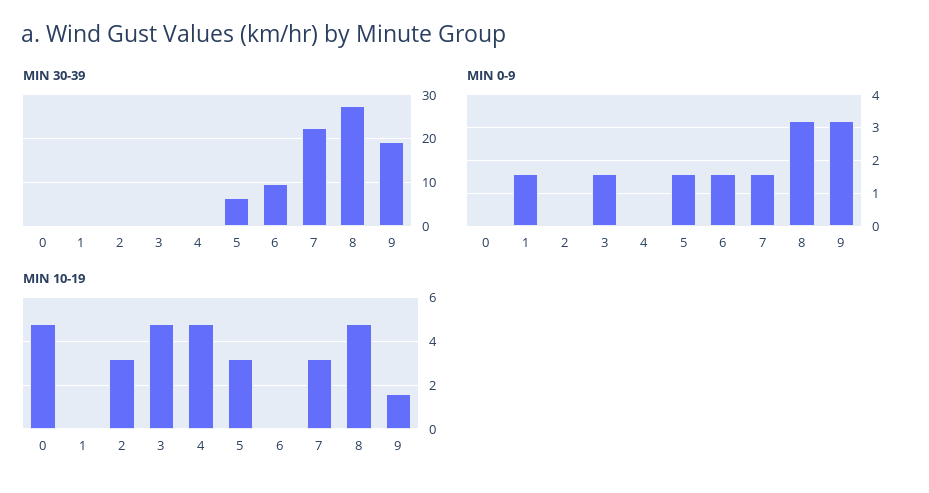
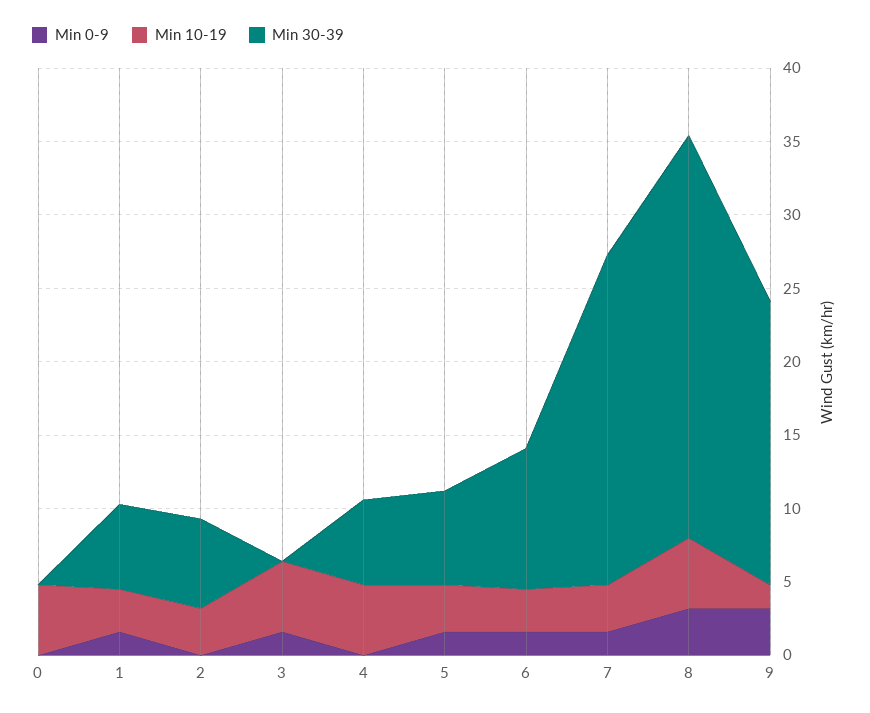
MIN 30-39, 1: 0 -> 6
MIN 30-39, 2: 0 -> 6
MIN 30-39, 4: 0 -> 6
MIN 10-19, 1: 0 -> 3
MIN 10-19, 6: 0 -> 3

